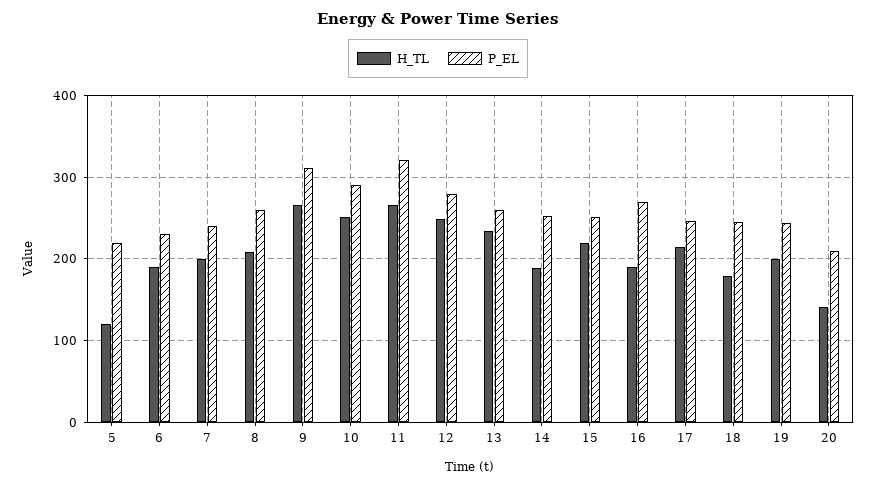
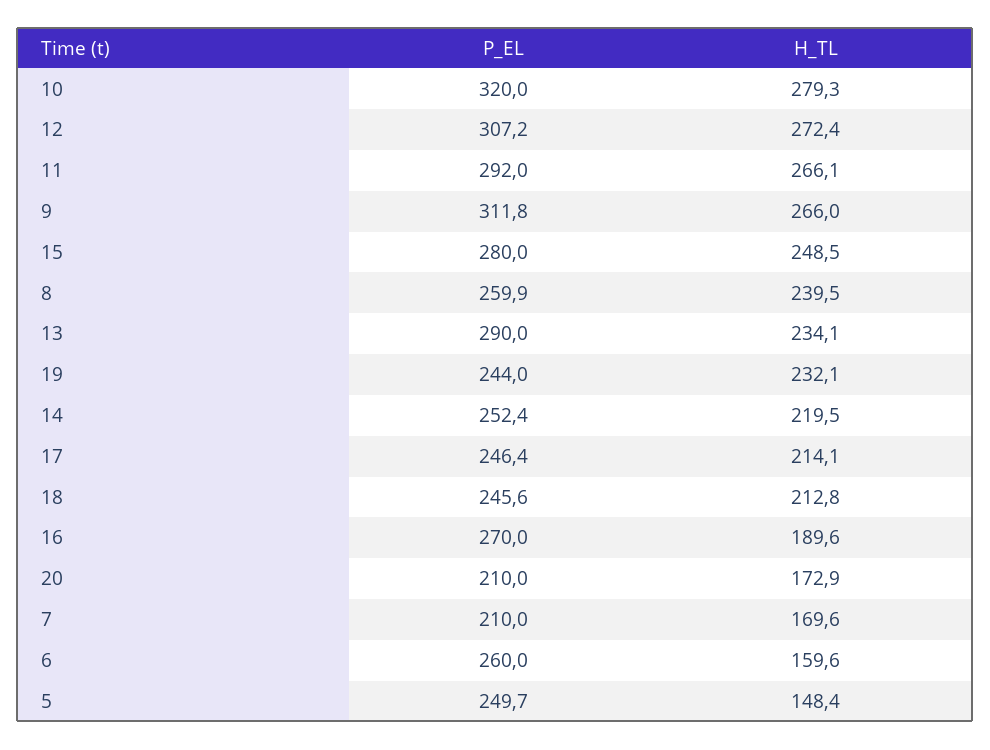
H_TL, 5: 120 -> 148.4
P_EL, 5: 220 -> 249.7
H_TL, 6: 190 -> 159.6
P_EL, 6: 230 -> 260
H_TL, 7: 200 -> 169.6
P_EL, 7: 240 -> 210
H_TL, 8: 210 -> 239.5
H_TL, 10: 250 -> 279.3
P_EL, 10: 290 -> 320
P_EL, 11: 320 -> 292
H_TL, 12: 250 -> 272.4
P_EL, 12: 280 -> 307.2
P_EL, 13: 260 -> 290
H_TL, 14: 190 -> 219.5
H_TL, 15: 220 -> 248.5
P_EL, 15: 250 -> 280
H_TL, 18: 180 -> 212.8
H_TL, 19: 200 -> 232.1
H_TL, 20: 140 -> 172.9

